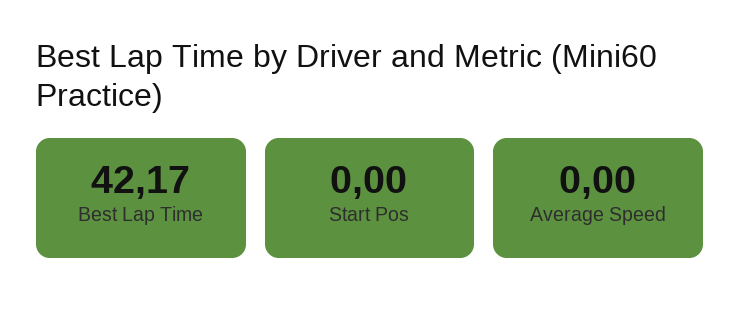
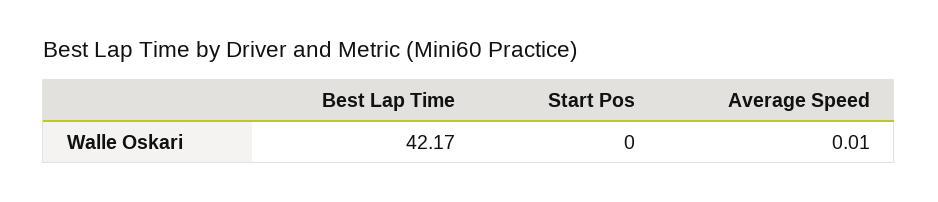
Average Speed: 0 -> 0.01

